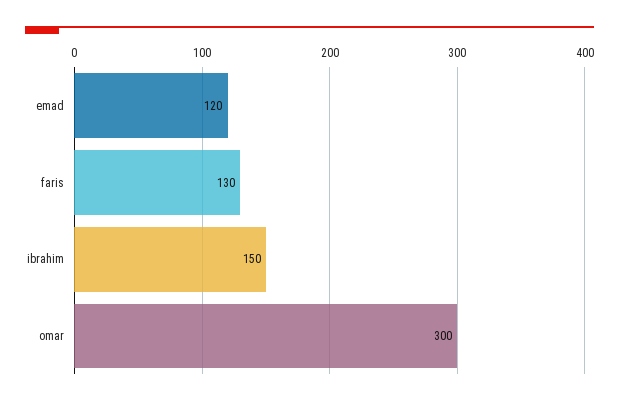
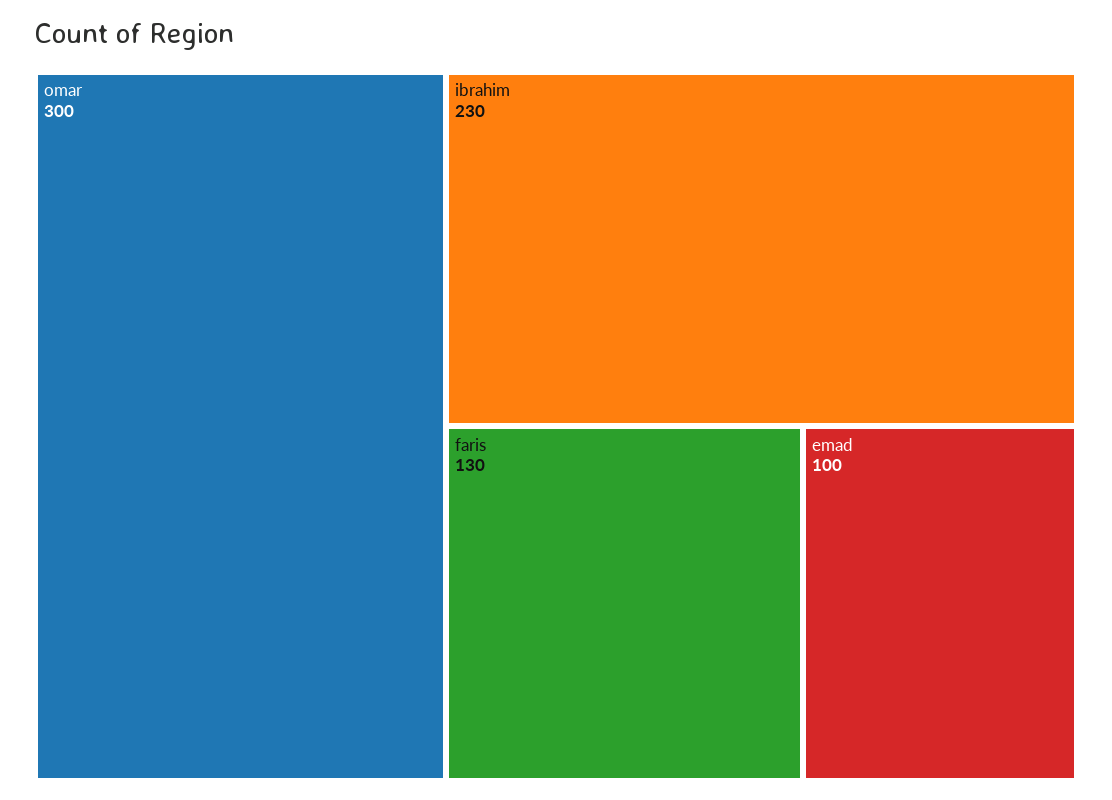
emad: 120 -> 100
ibrahim: 150 -> 230

